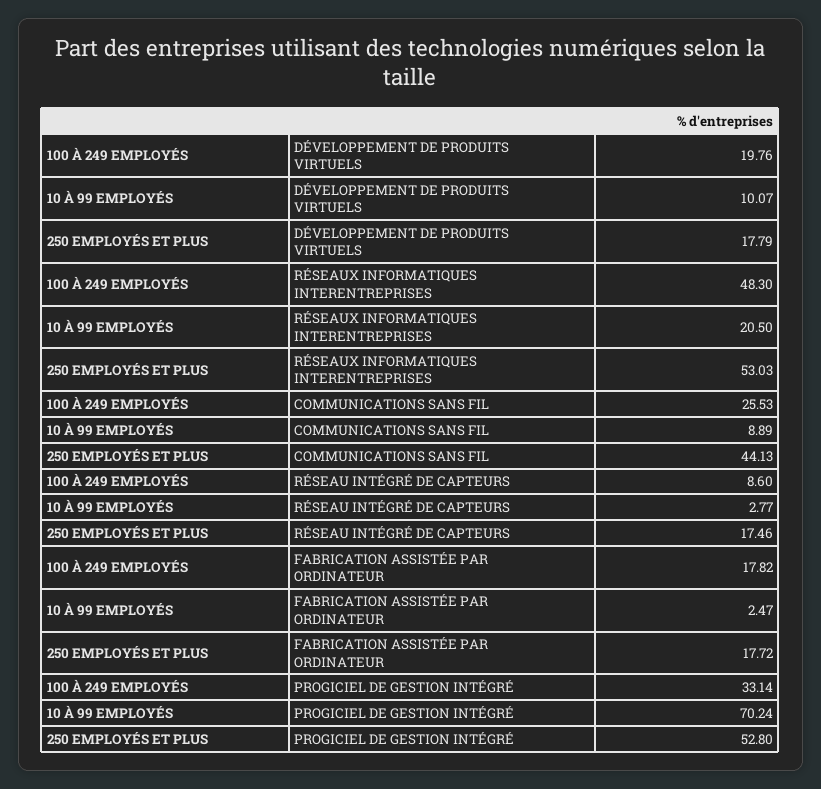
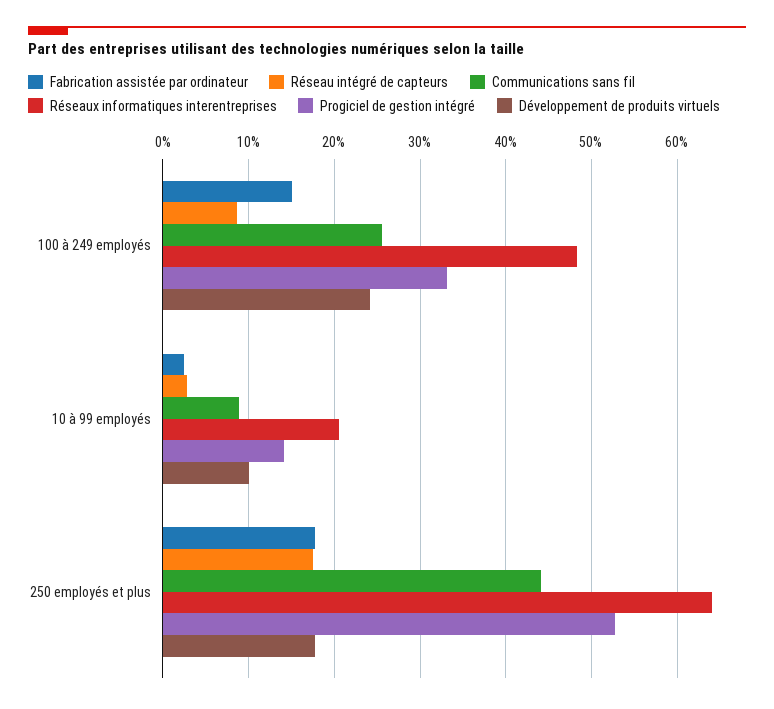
DÉVELOPPEMENT DE PRODUITS VIRTUELS, 100 À 249 EMPLOYÉS: 19.76 -> 24
RÉSEAUX INFORMATIQUES INTERENTREPRISES, 250 EMPLOYÉS ET PLUS: 53.03 -> 64
FABRICATION ASSISTÉE PAR ORDINATEUR, 100 À 249 EMPLOYÉS: 17.82 -> 15
PROGICIEL DE GESTION INTÉGRÉ, 10 À 99 EMPLOYÉS: 70.24 -> 14

